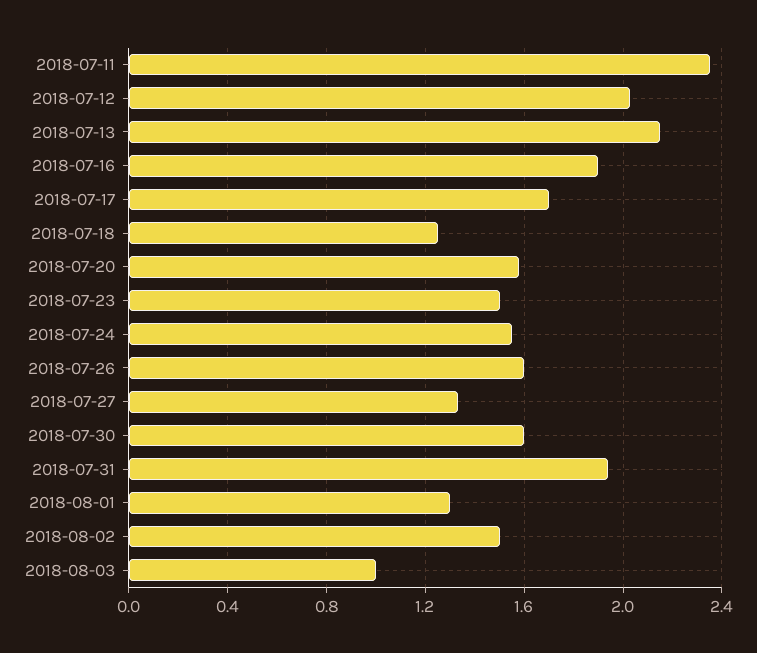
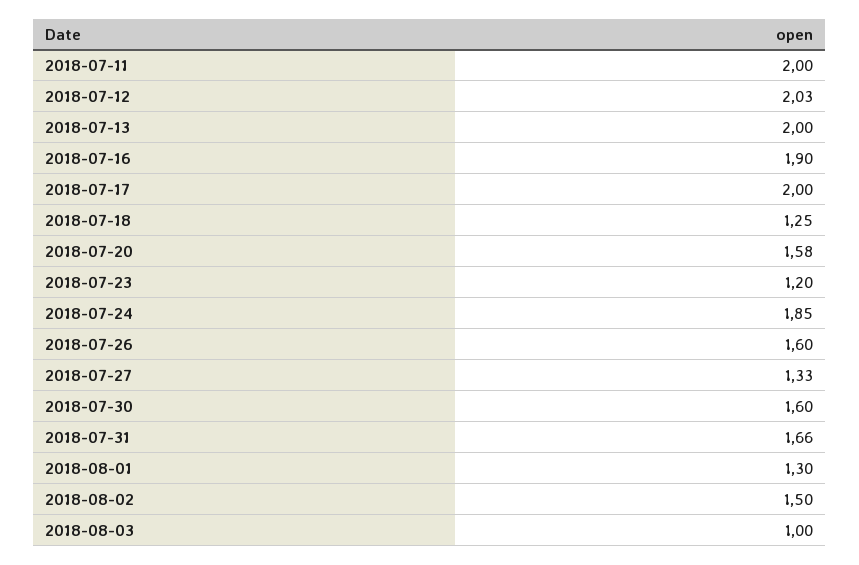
2018-07-11: 2.35 -> 2
2018-07-13: 2.15 -> 2
2018-07-17: 1.7 -> 2
2018-07-23: 1.5 -> 1.2
2018-07-24: 1.55 -> 1.85
2018-07-31: 1.95 -> 1.66

